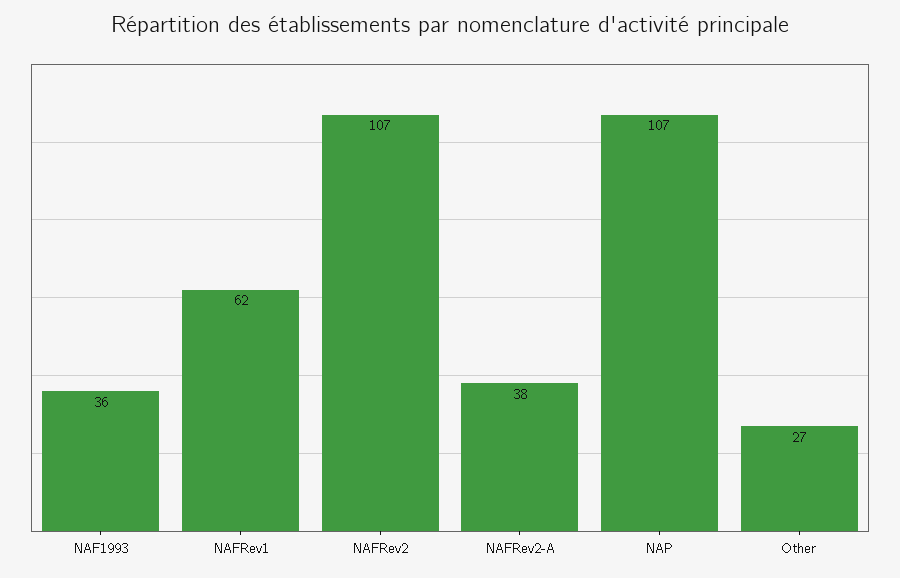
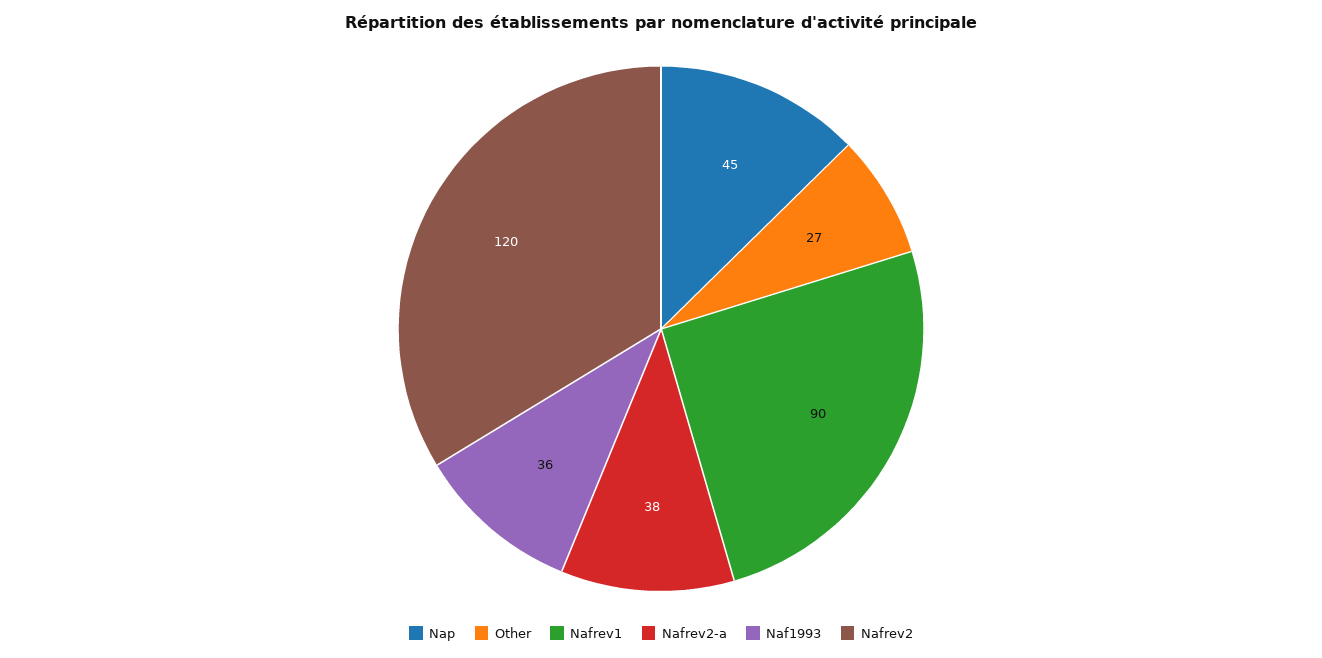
NAFRev1: 62 -> 90
NAFRev2: 107 -> 120
NAP: 107 -> 45

